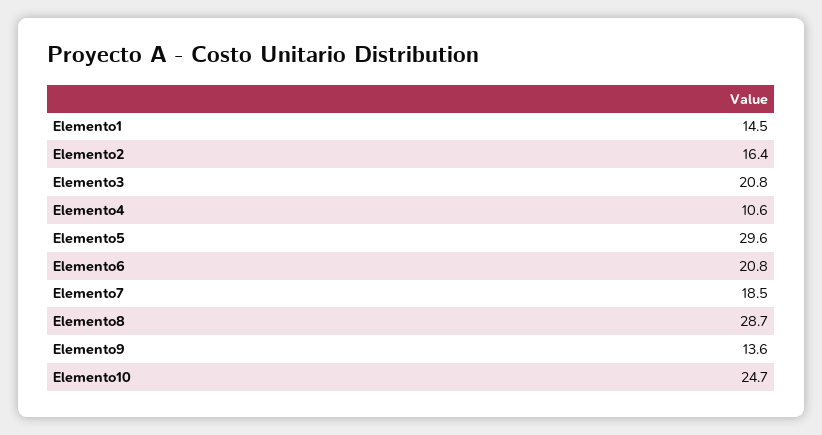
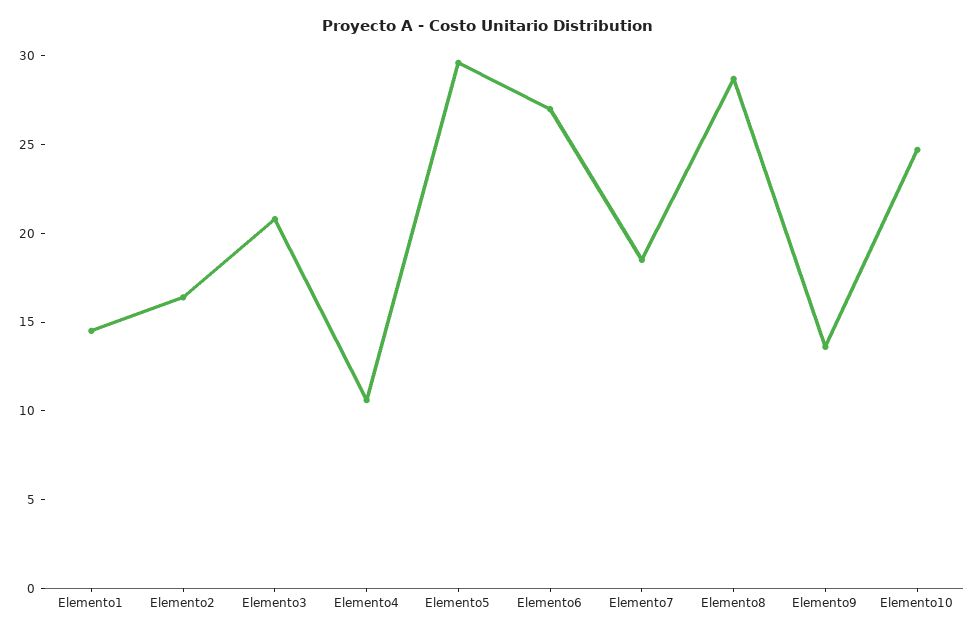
Elemento6: 20.8 -> 27

